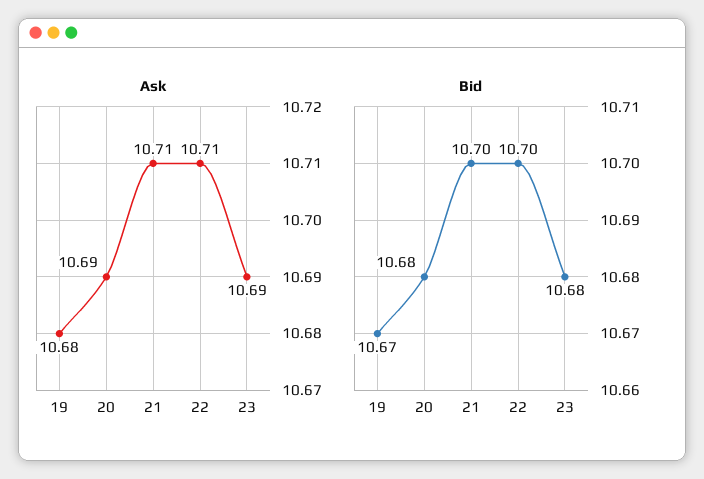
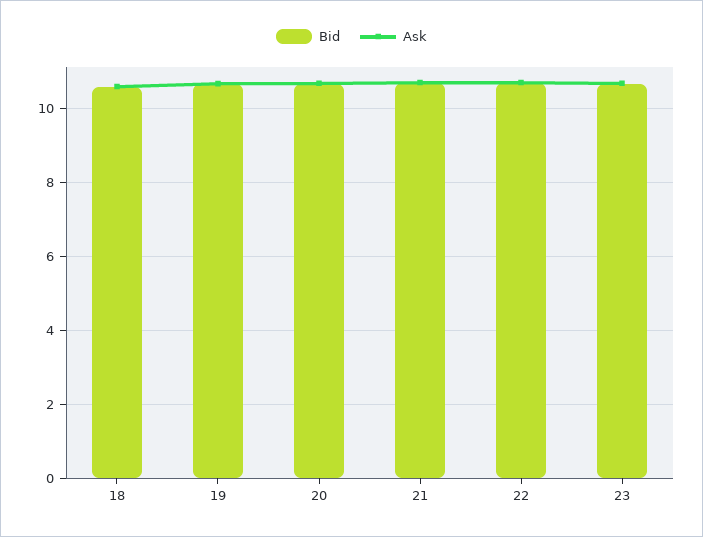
Bid, 18: none -> 10.6
Ask, 18: none -> 10.6

